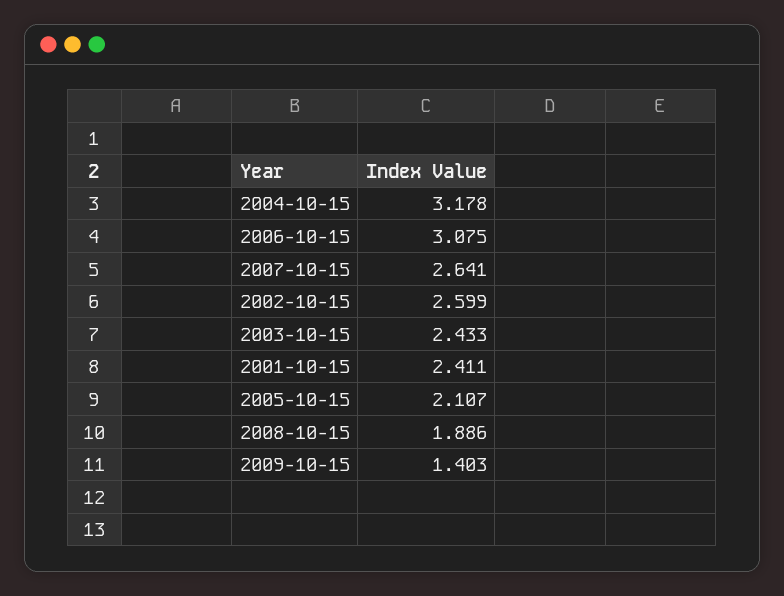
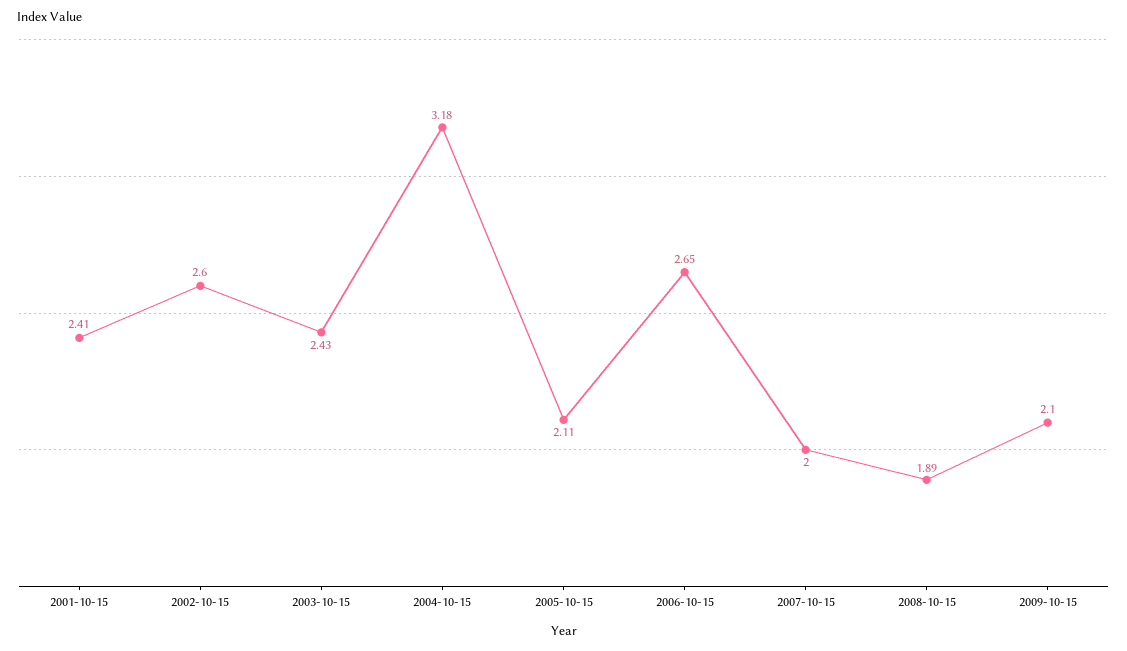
2006-10-15: 3.075 -> 2.65
2007-10-15: 2.641 -> 2
2009-10-15: 1.403 -> 2.1

